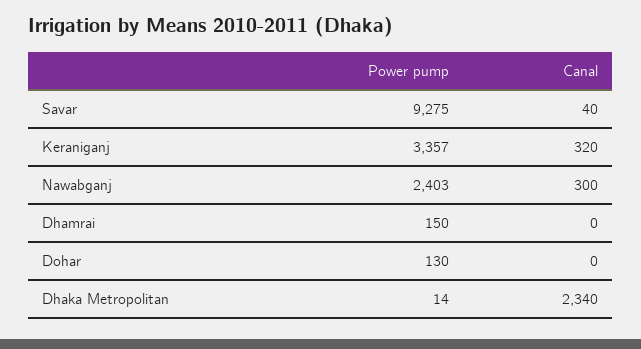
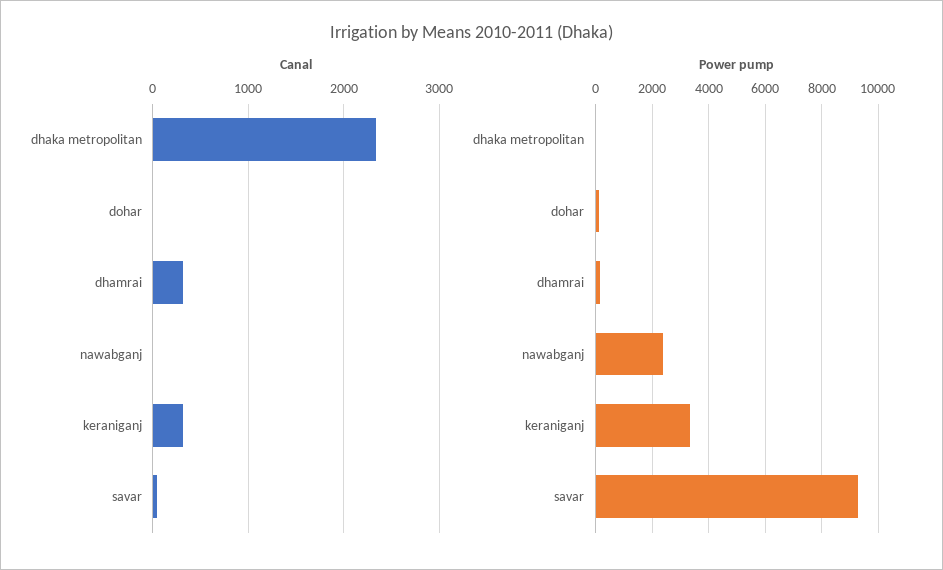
Canal, Nawabganj: 300 -> 0
Canal, Dhamrai: 0 -> 300

